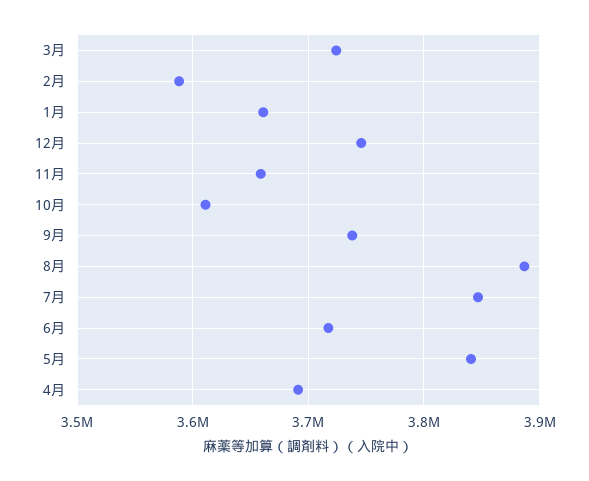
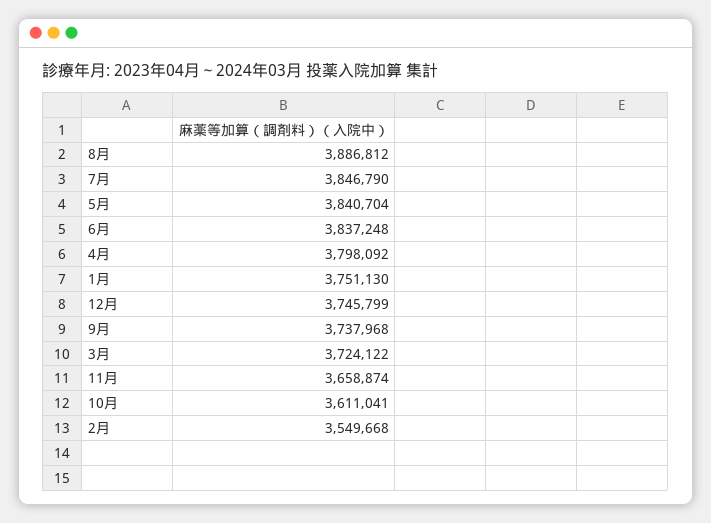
2月: 3590000 -> 3549668
1月: 3660000 -> 3751130
6月: 3720000 -> 3837248
4月: 3690000 -> 3798092

